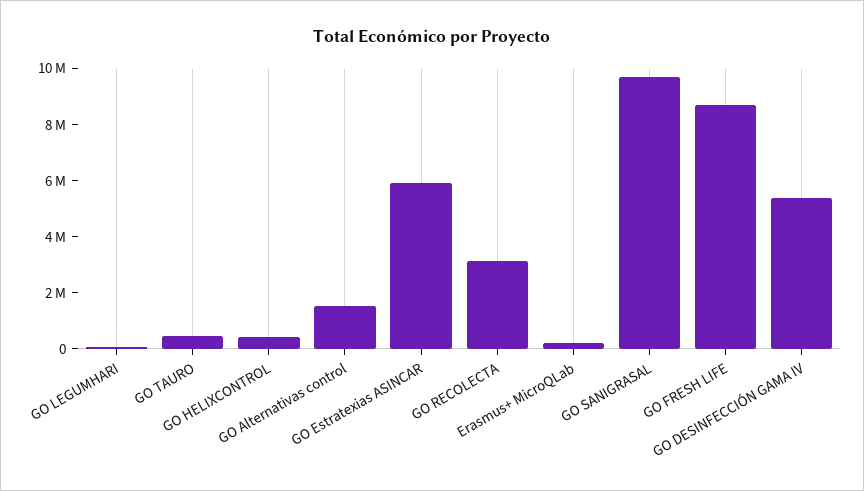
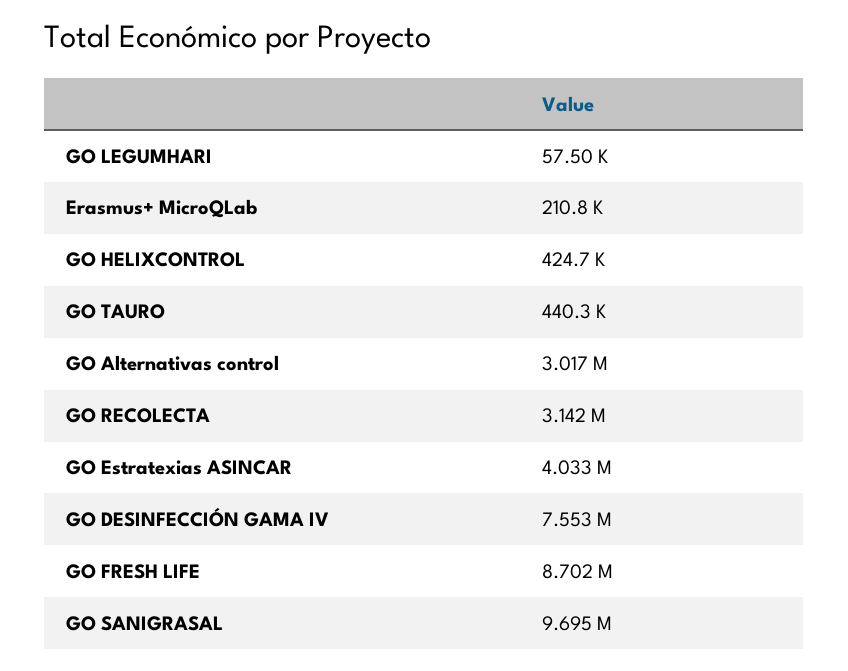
GO Alternativas control: 1500000 -> 3017000
GO Estratexias ASINCAR: 6000000 -> 4033000
GO DESINFECCIÓN GAMA IV: 5500000 -> 7553000

